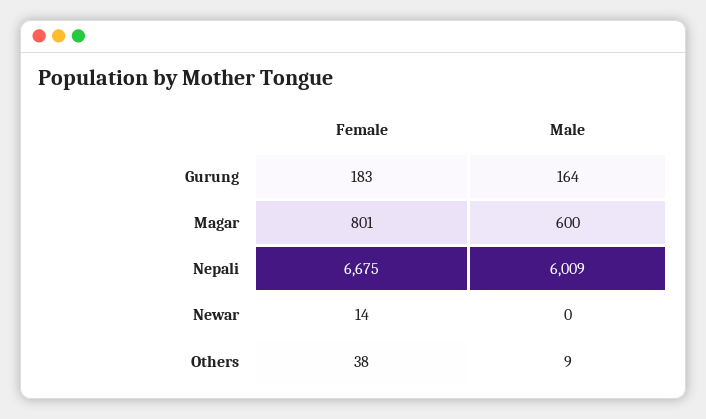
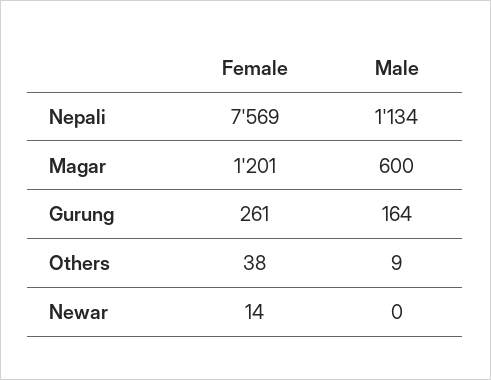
Female, Gurung: 183 -> 261
Female, Magar: 801 -> 1201
Female, Nepali: 6675 -> 7569
Male, Nepali: 6009 -> 1134

